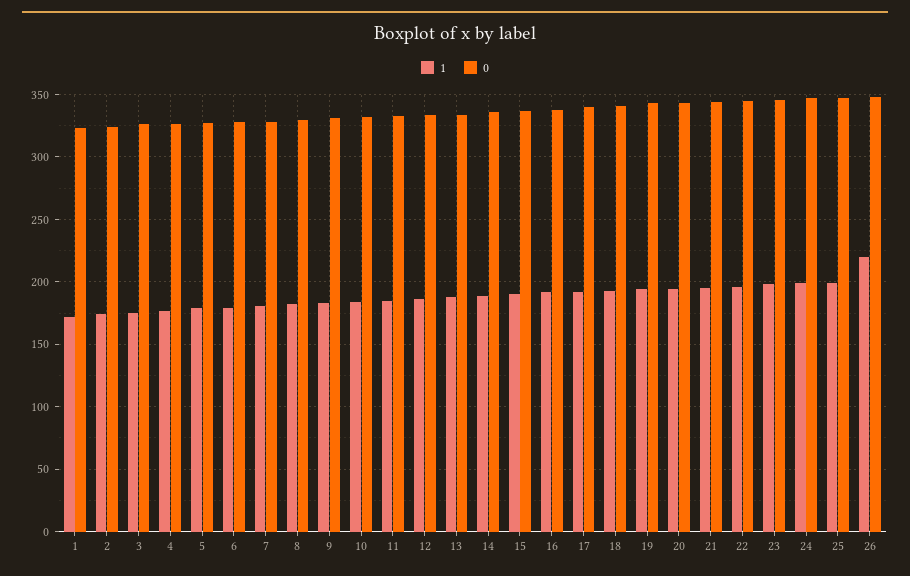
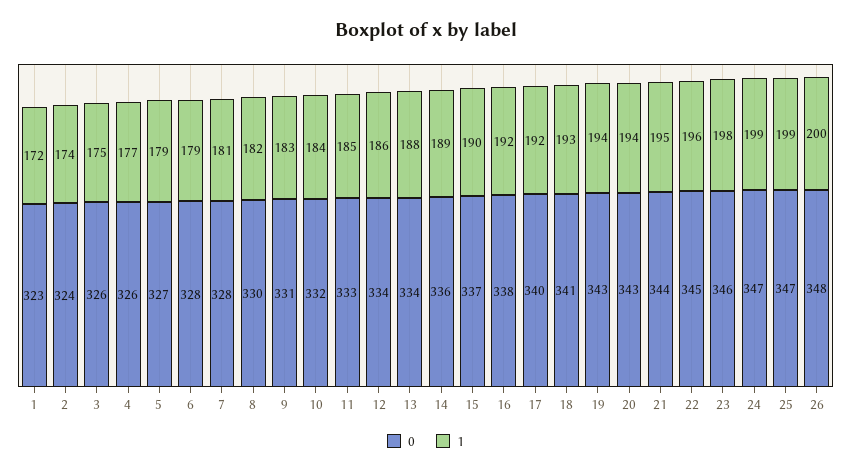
1, 26: 220 -> 200

